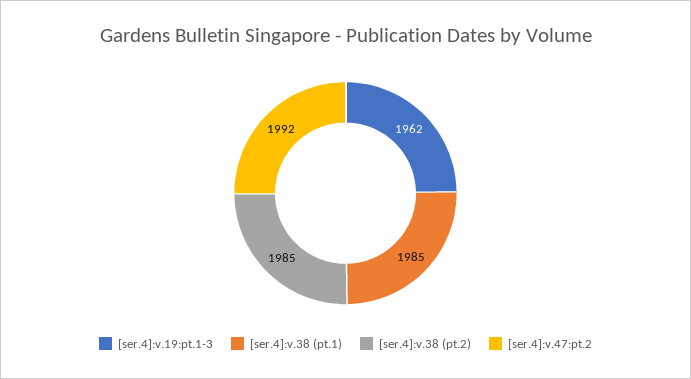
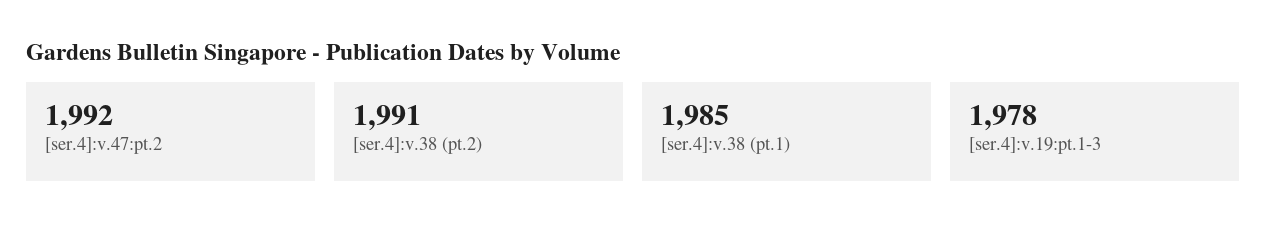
[ser.4]:v.19:pt.1-3: 1962 -> 1978
[ser.4]:v.38 (pt.2): 1985 -> 1991

